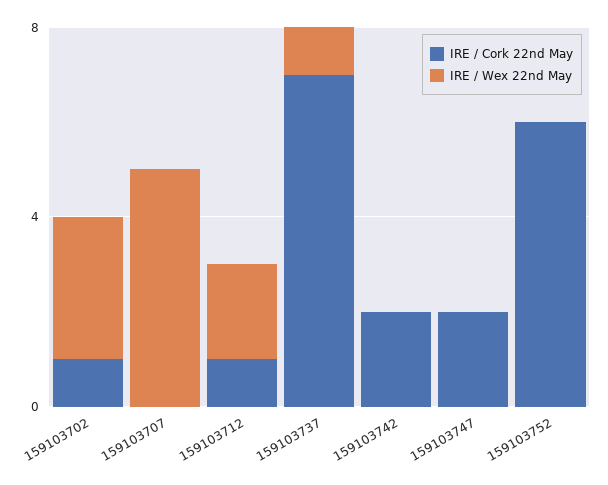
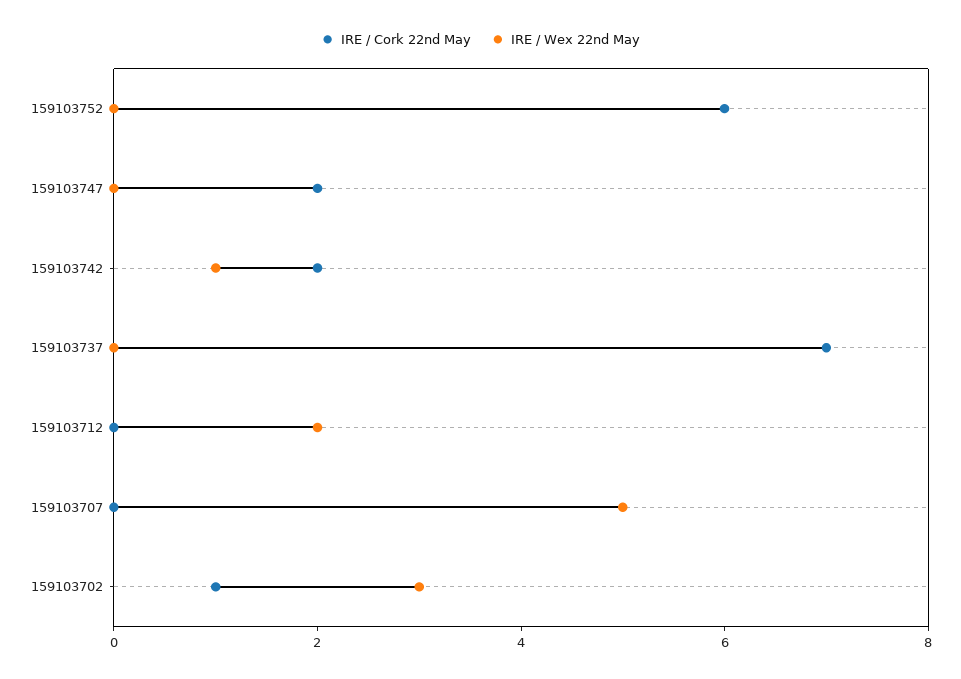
IRE / Cork 22nd May, 159103712: 1 -> 0
IRE / Wex 22nd May, 159103737: 1 -> 0
IRE / Wex 22nd May, 159103742: 0 -> 1

